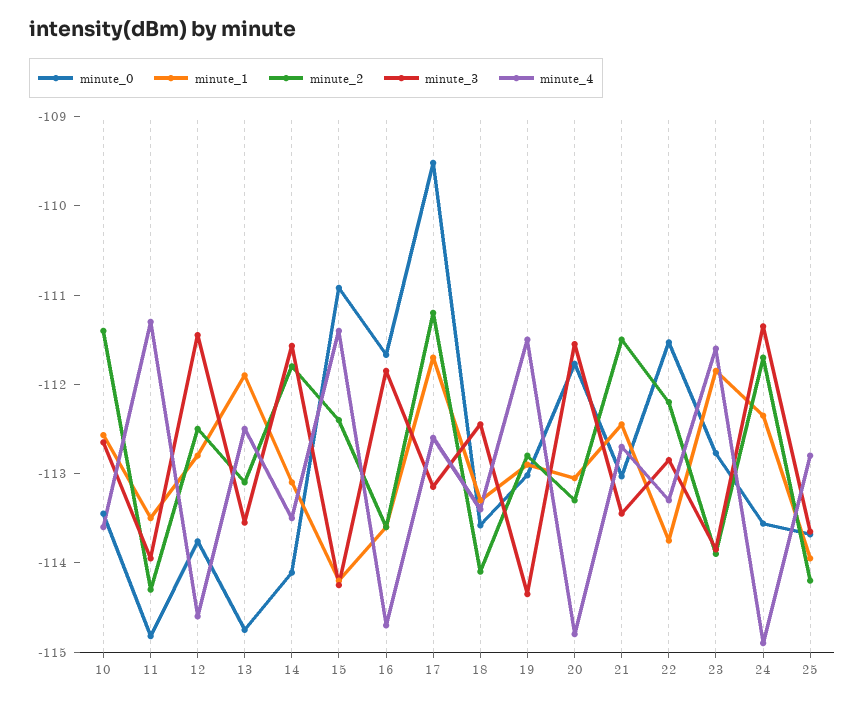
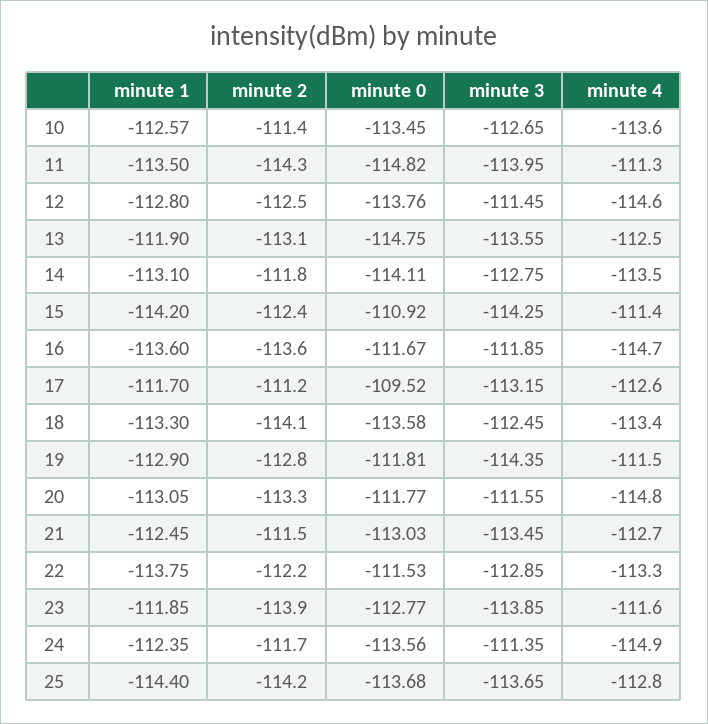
minute_3, 14: -111.6 -> -112.75
minute_0, 19: -113 -> -111.81
minute_1, 25: -114 -> -114.4

